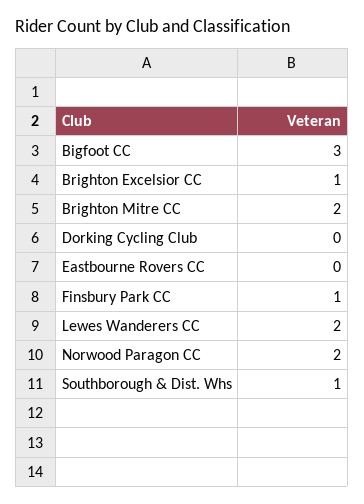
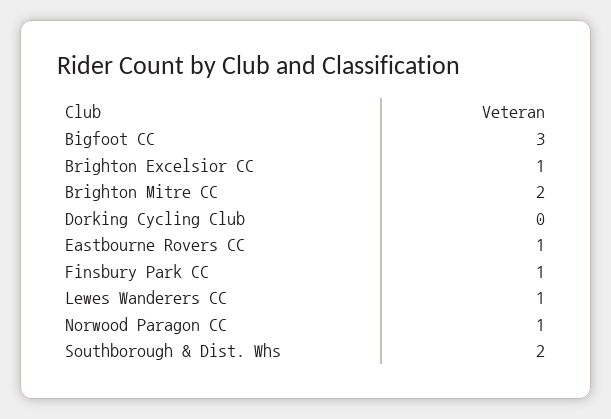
Eastbourne Rovers CC: 0 -> 1
Lewes Wanderers CC: 2 -> 1
Norwood Paragon CC: 2 -> 1
Southborough & Dist. Whs: 1 -> 2

